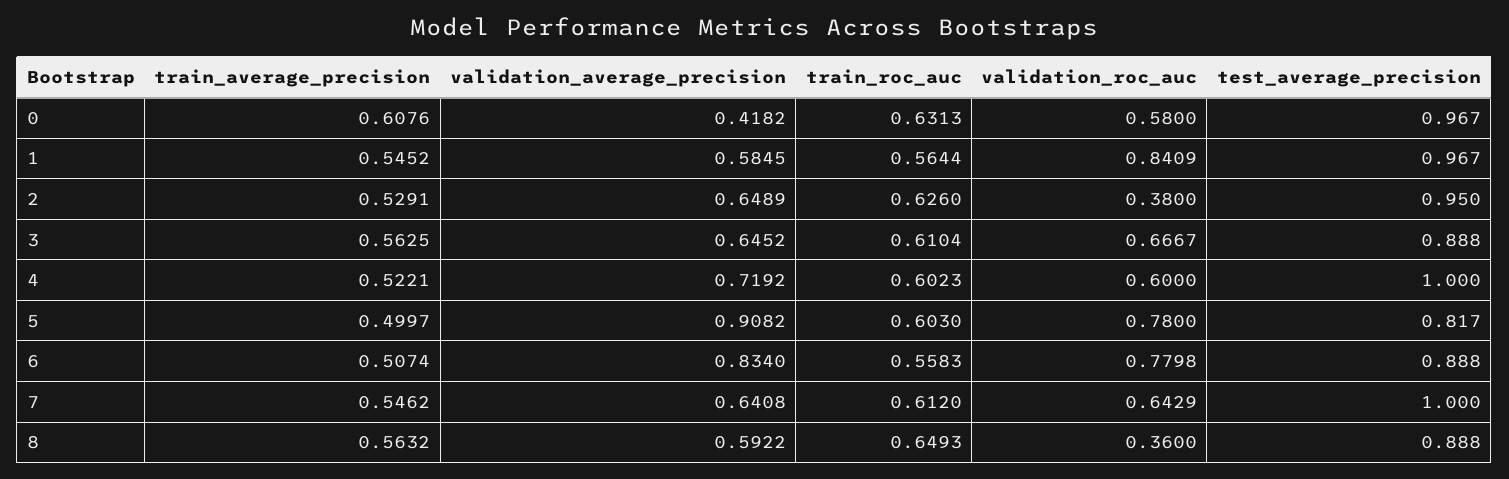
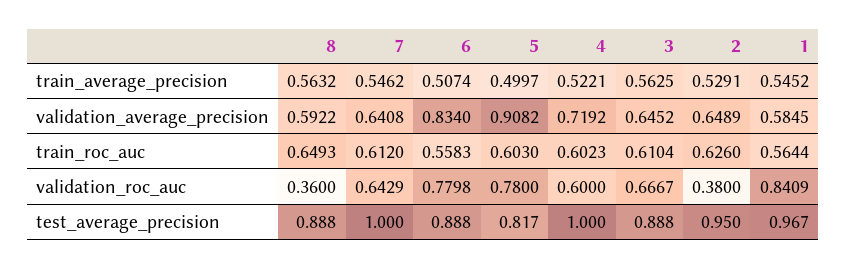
train_average_precision, 0: 0.6076 -> none
validation_average_precision, 0: 0.4182 -> none
train_roc_auc, 0: 0.6313 -> none
validation_roc_auc, 0: 0.58 -> none
test_average_precision, 0: 0.967 -> none

